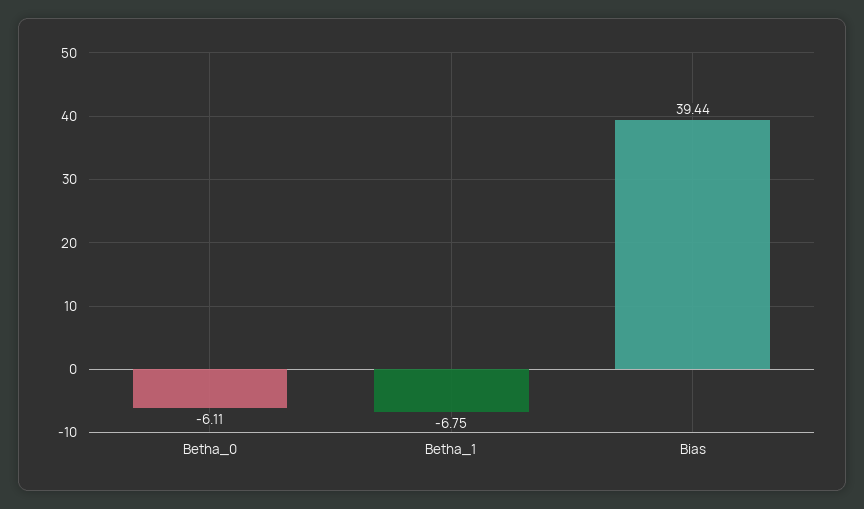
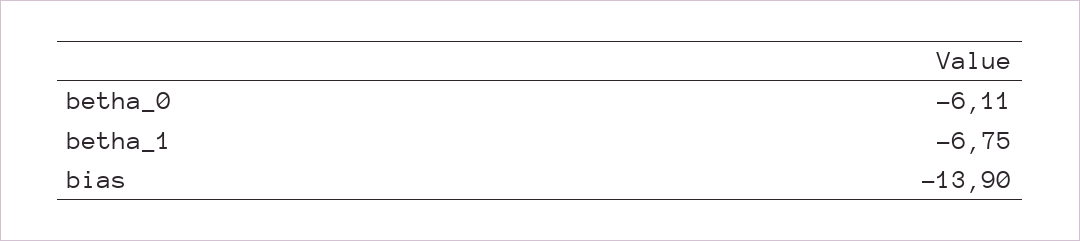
Bias: 39.44 -> -13.9

